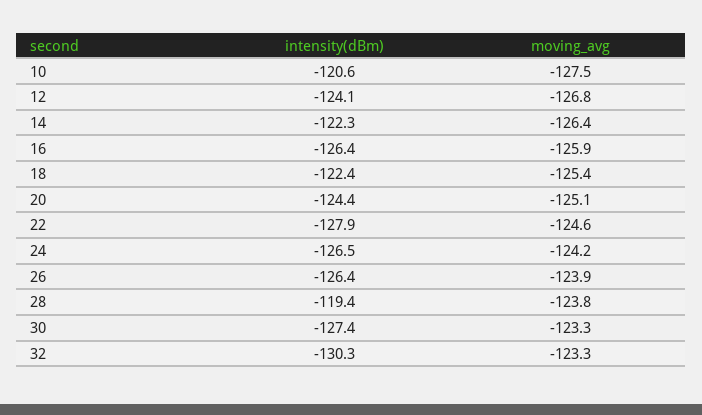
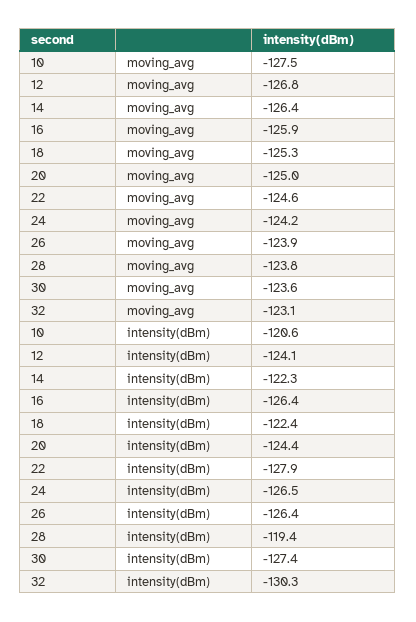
moving_avg, 18: -125.4 -> -125.3
moving_avg, 20: -125.1 -> -125
moving_avg, 30: -123.3 -> -123.6
moving_avg, 32: -123.3 -> -123.1

